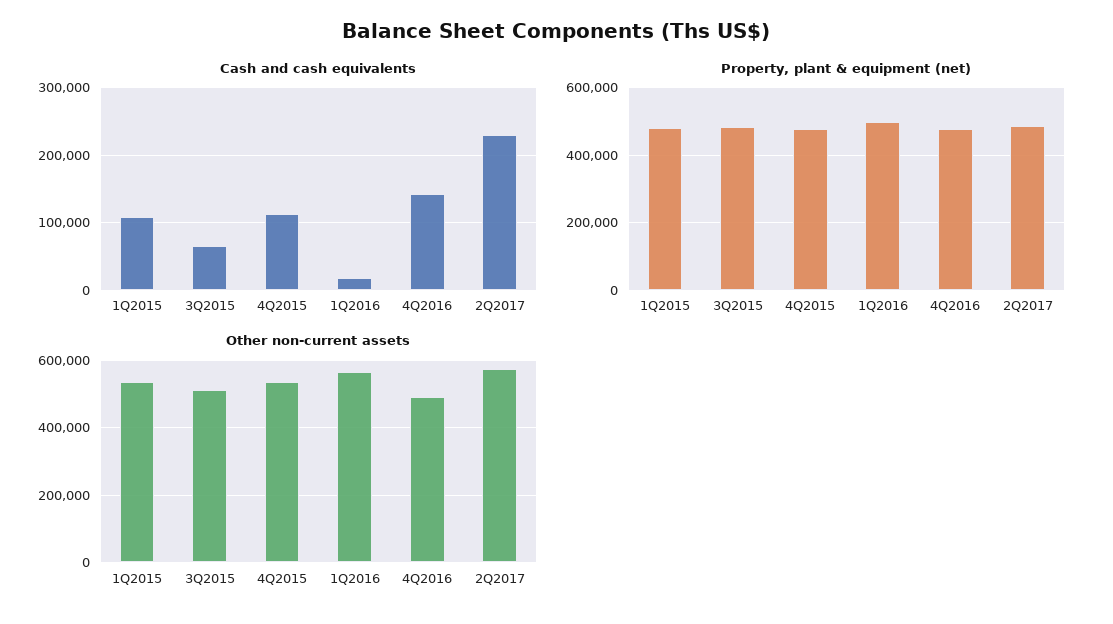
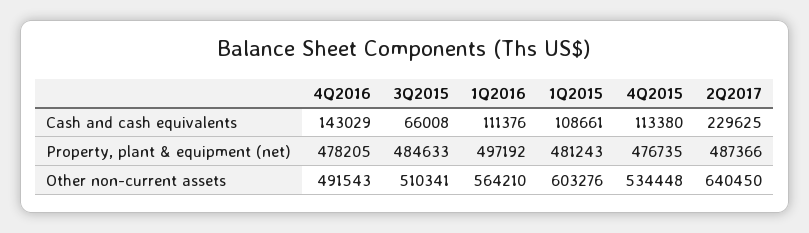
Cash and cash equivalents, 1Q2016: 20000 -> 111376
Other non-current assets, 1Q2015: 540000 -> 603276
Other non-current assets, 2Q2017: 580000 -> 640450

